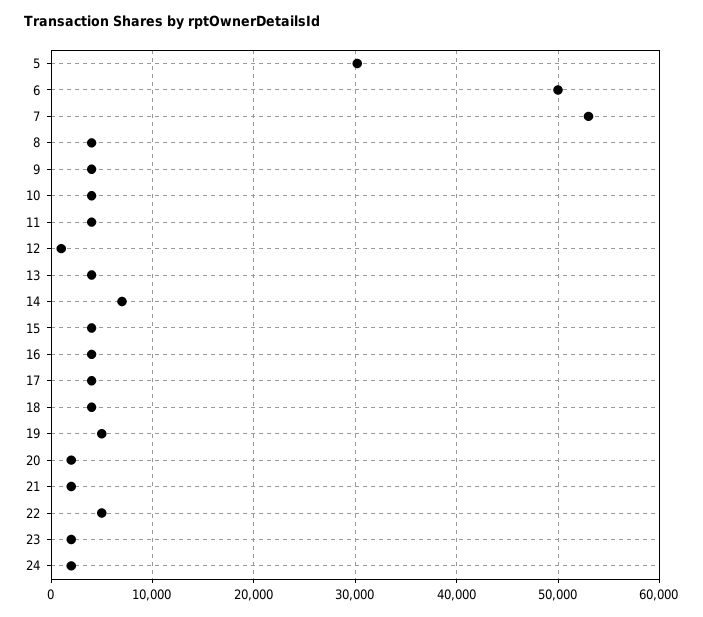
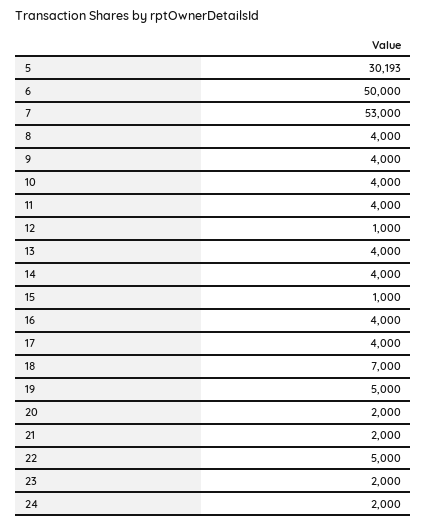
14: 7000 -> 4000
15: 4000 -> 1000
18: 4000 -> 7000

